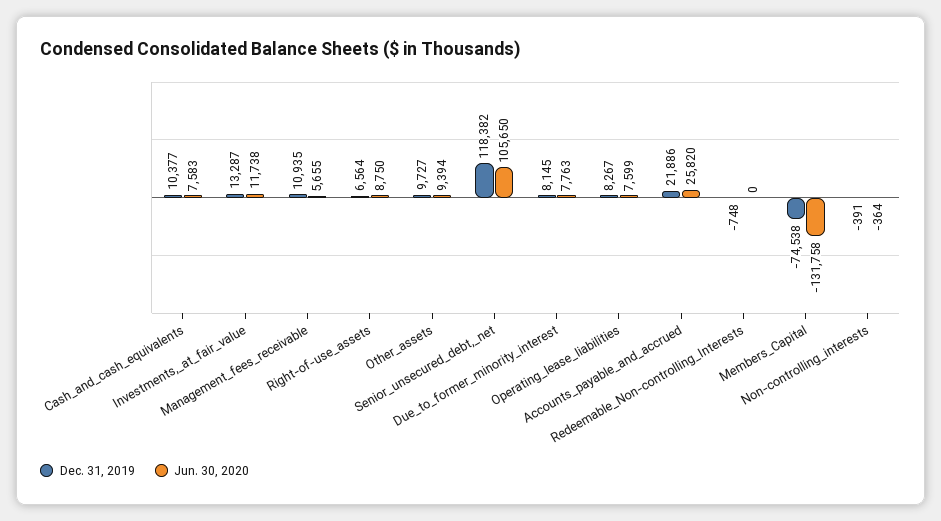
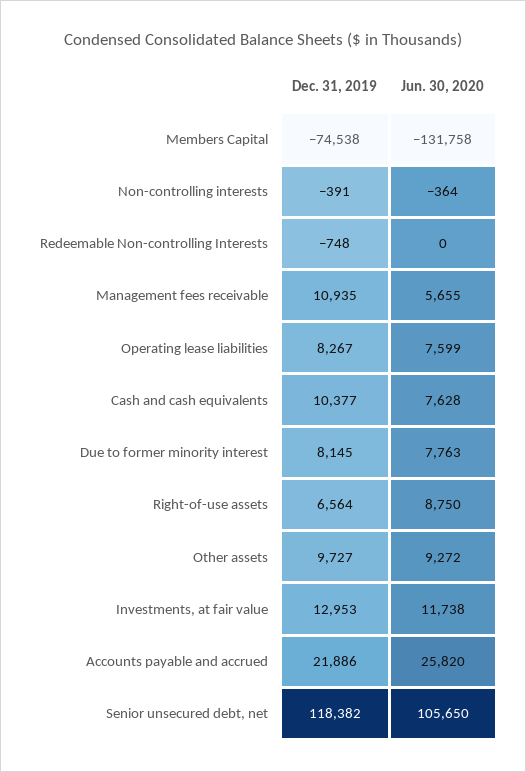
Jun. 30, 2020, Cash_and_cash_equivalents: 7583 -> 7628
Dec. 31, 2019, Investments,_at_fair_value: 13287 -> 12953
Jun. 30, 2020, Other_assets: 9394 -> 9272

